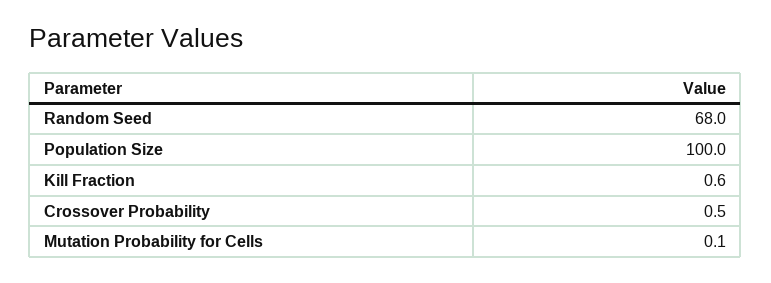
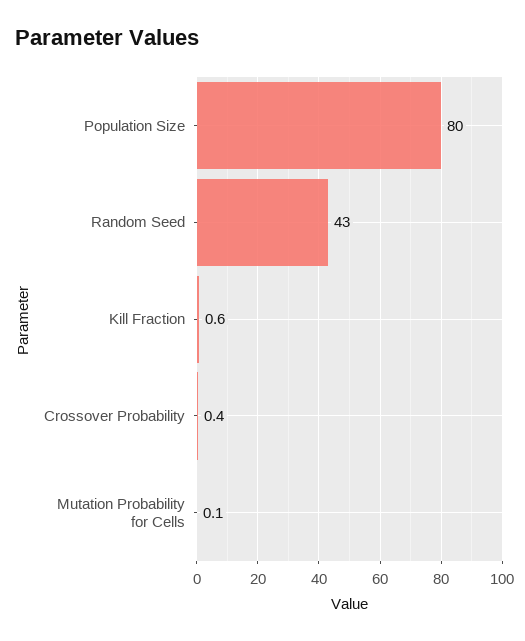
Random Seed: 68 -> 43
Population Size: 100 -> 80
Crossover Probability: 0.5 -> 0.4

